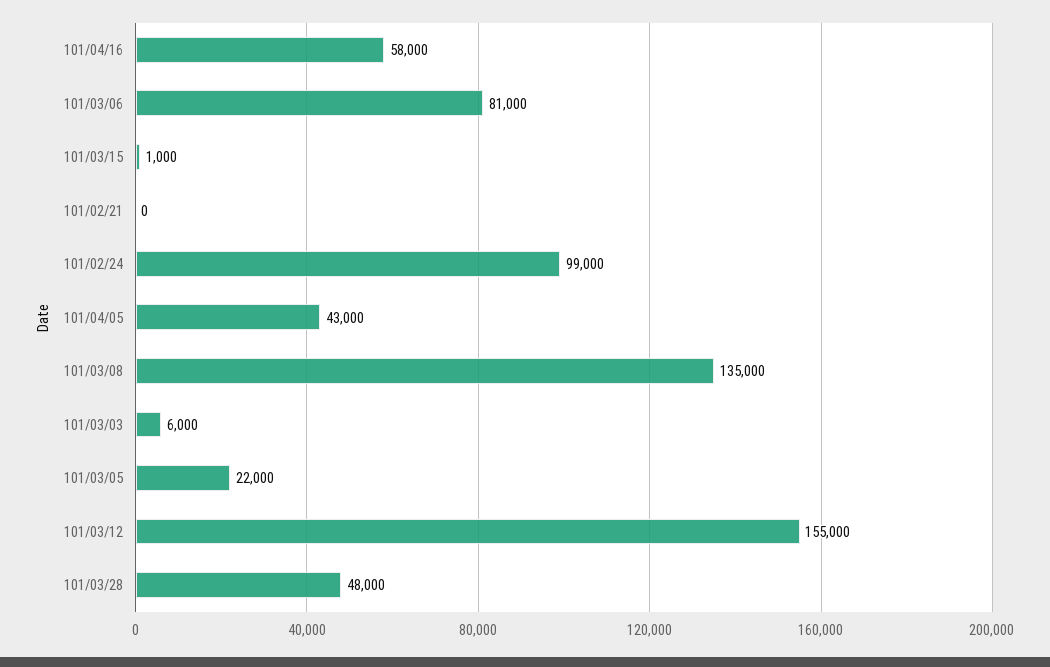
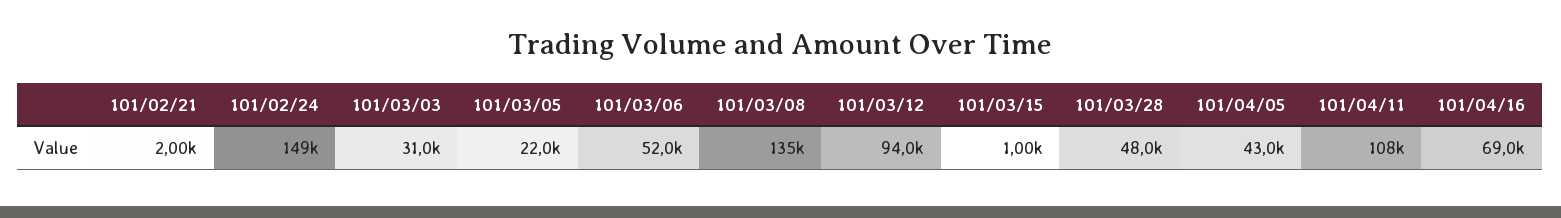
101/04/16: 58000 -> 69000
101/03/06: 81000 -> 52000
101/02/21: 0 -> 2000
101/02/24: 99000 -> 149000
101/03/03: 6000 -> 31000
101/03/12: 155000 -> 94000
101/04/11: none -> 108000

